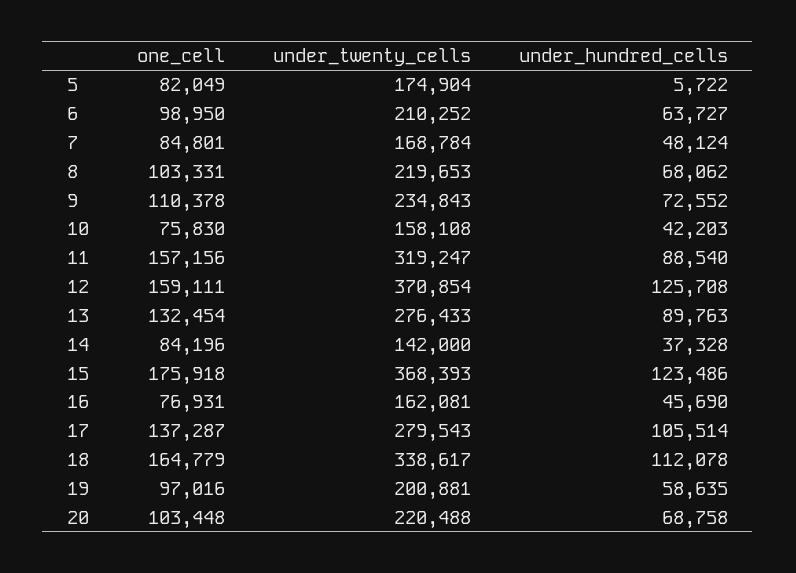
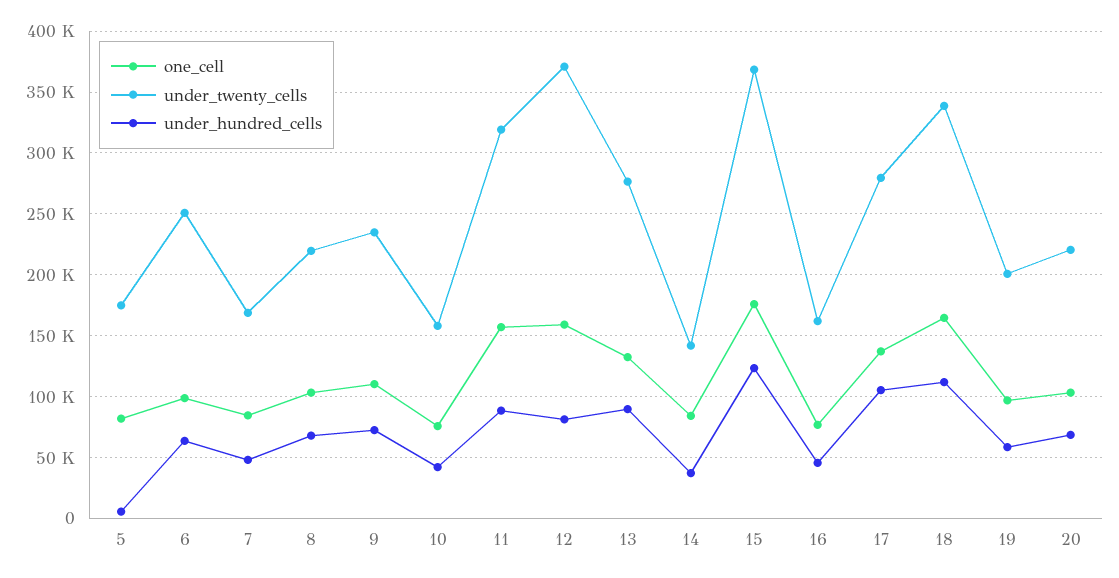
under_twenty_cells, 6: 210252 -> 250000
under_hundred_cells, 12: 125708 -> 80000

